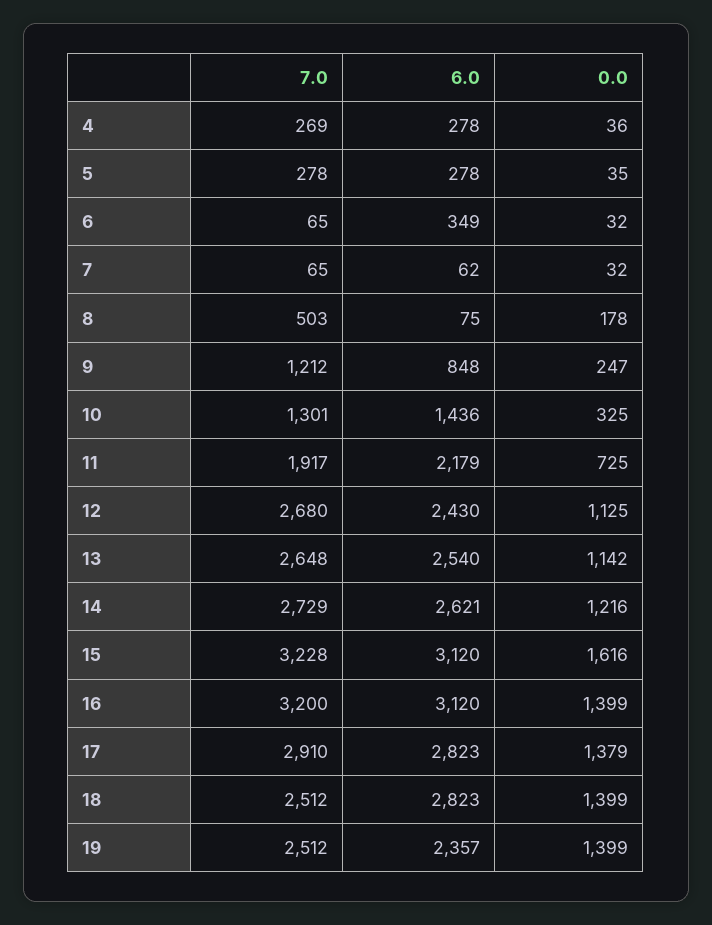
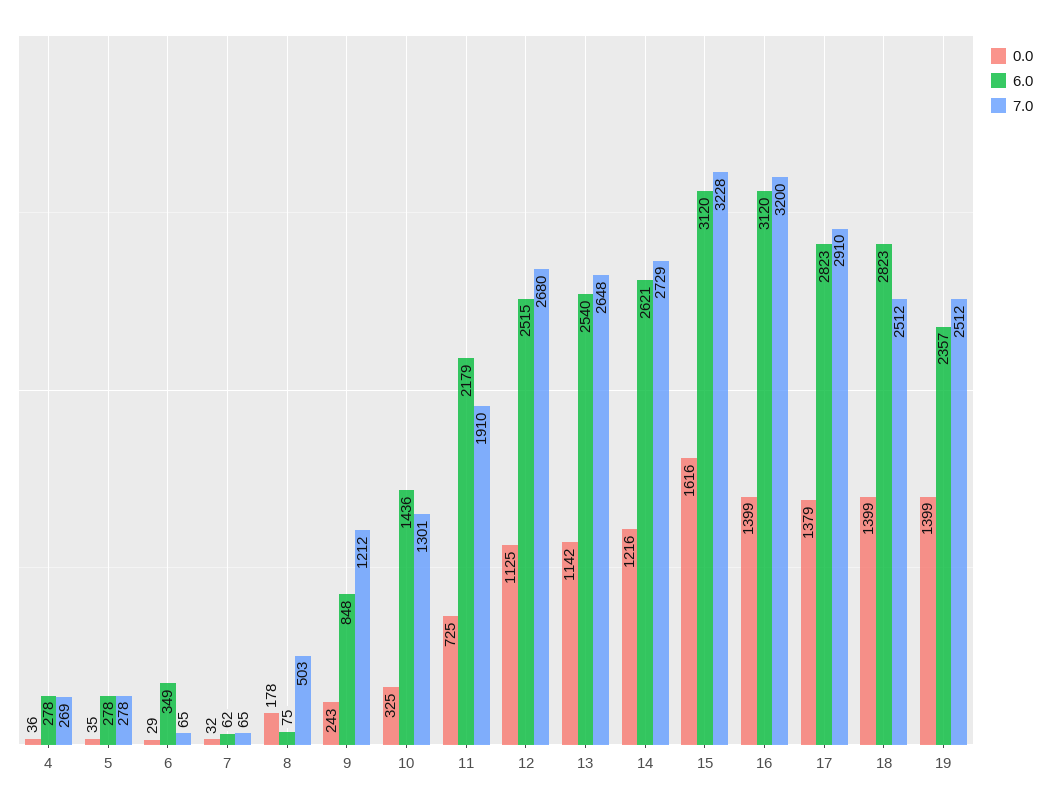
0.0, 6: 32 -> 29
0.0, 9: 247 -> 243
7.0, 11: 1917 -> 1910
6.0, 12: 2430 -> 2515

